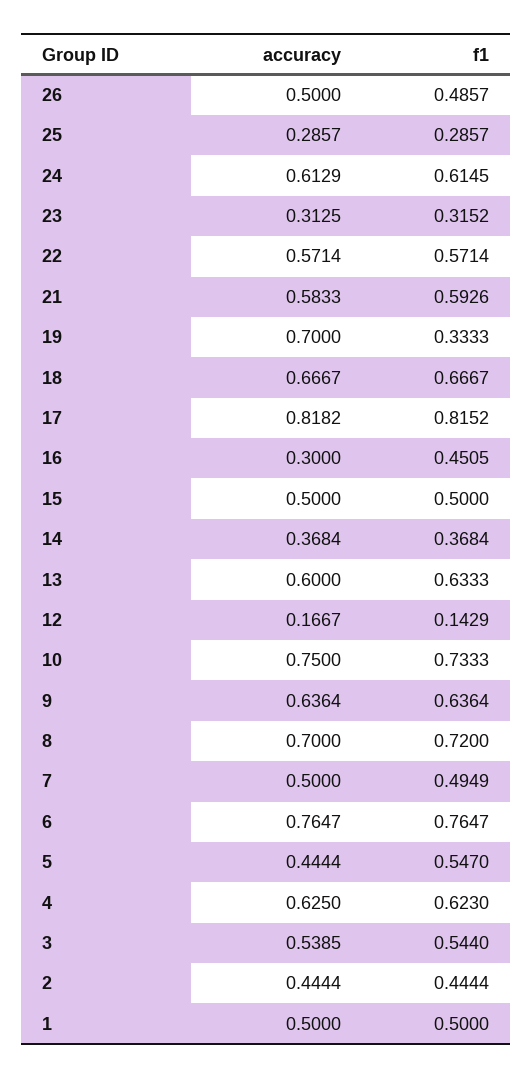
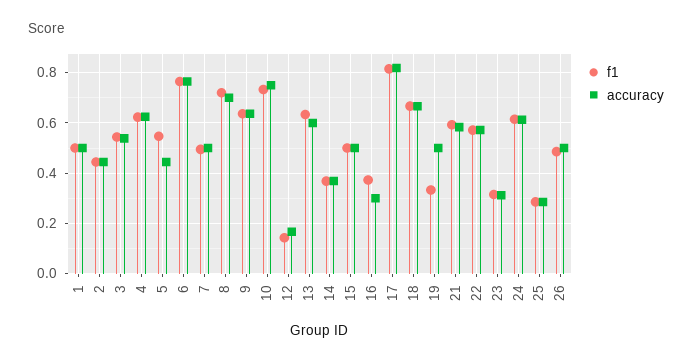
accuracy, 19: 0.7 -> 0.5
f1, 16: 0.4505 -> 0.375

